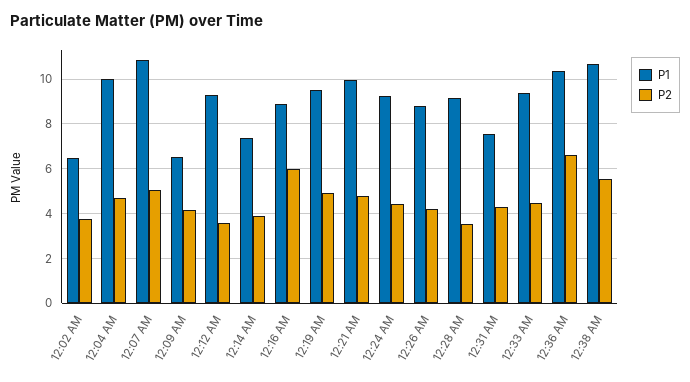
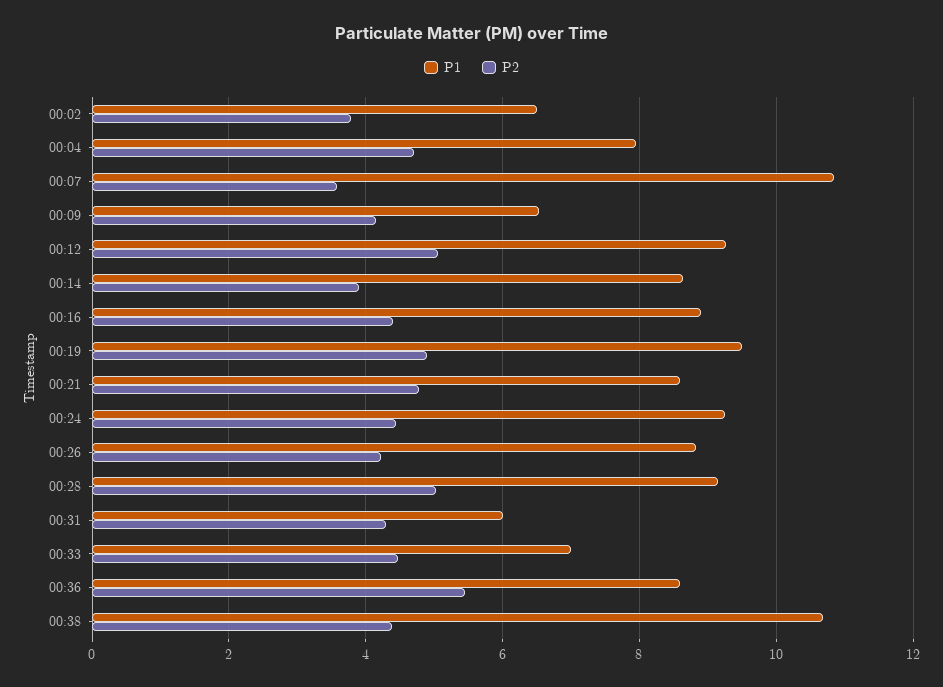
P1, 12:04 AM: 10 -> 8
P2, 12:07 AM: 5 -> 3.6
P2, 12:12 AM: 3.5 -> 5
P1, 12:14 AM: 7.5 -> 8.6
P2, 12:16 AM: 6 -> 4.4
P1, 12:21 AM: 10 -> 8.6
P2, 12:28 AM: 3.5 -> 5
P1, 12:31 AM: 7.5 -> 6
P1, 12:33 AM: 9.5 -> 7
P1, 12:36 AM: 10.5 -> 8.6
P2, 12:36 AM: 6.5 -> 5.4
P2, 12:38 AM: 5.5 -> 4.4

